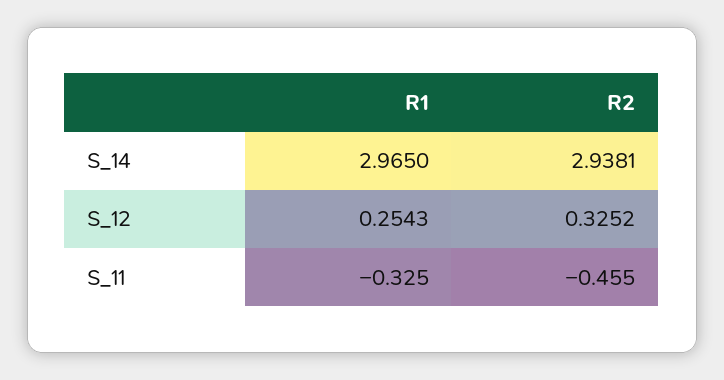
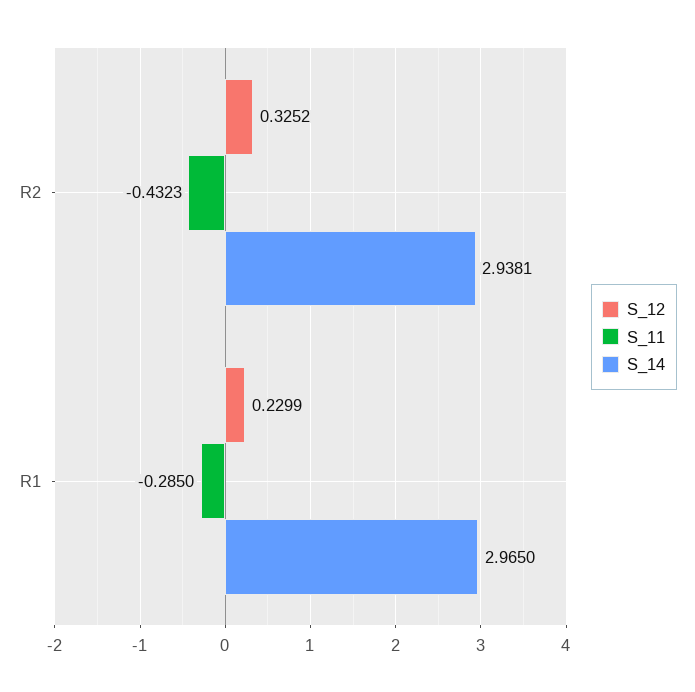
S_12, R1: 0.2543 -> 0.2299
S_11, R1: -0.325 -> -0.285
S_11, R2: -0.455 -> -0.4323

